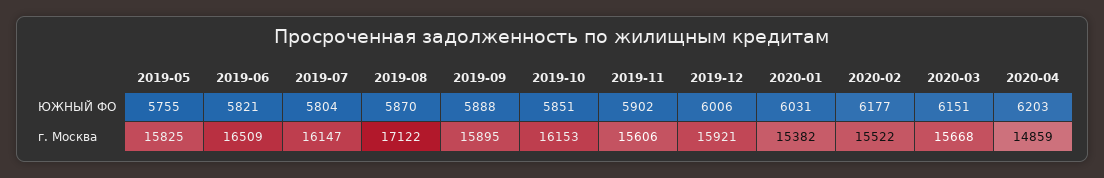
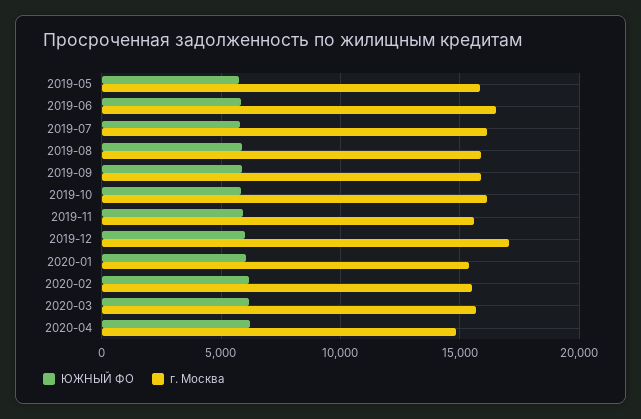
г. Москва, 2019-08: 17122 -> 16000
г. Москва, 2019-12: 15921 -> 17000

